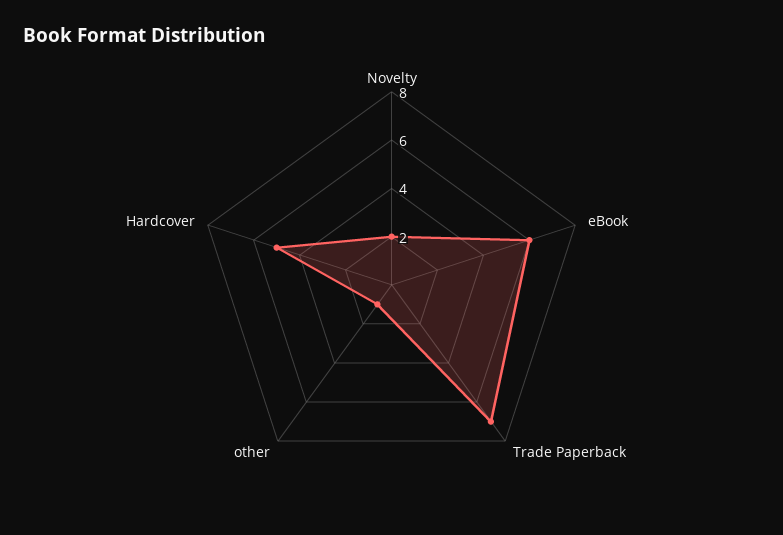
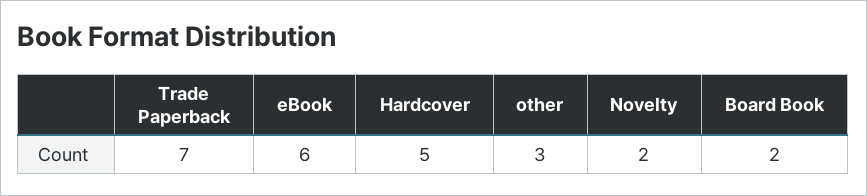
other: 1 -> 3
Board Book: none -> 2

